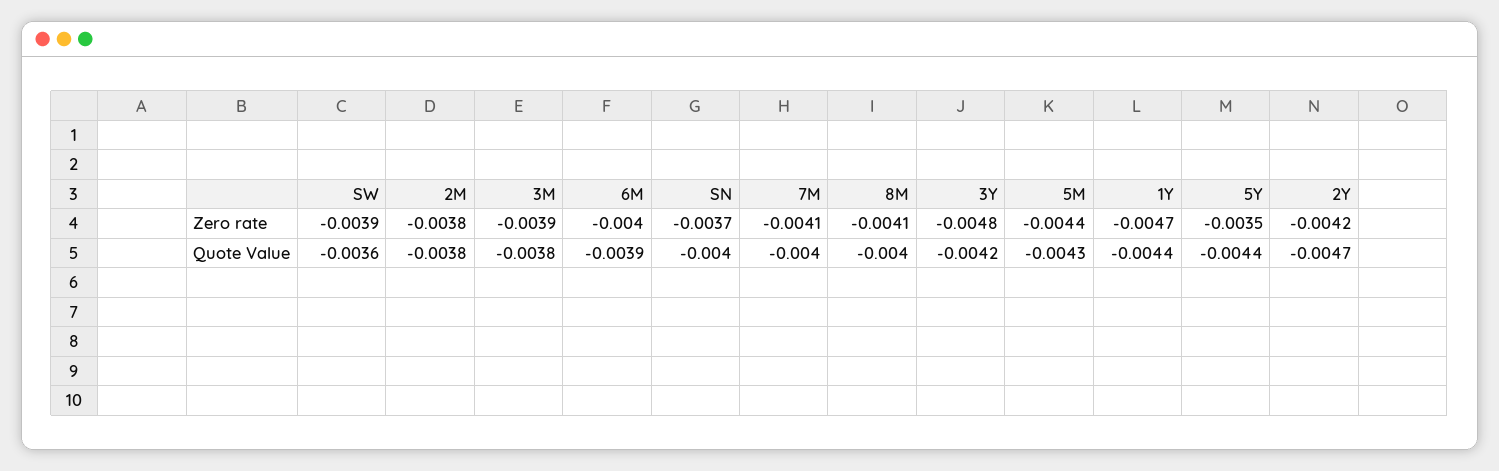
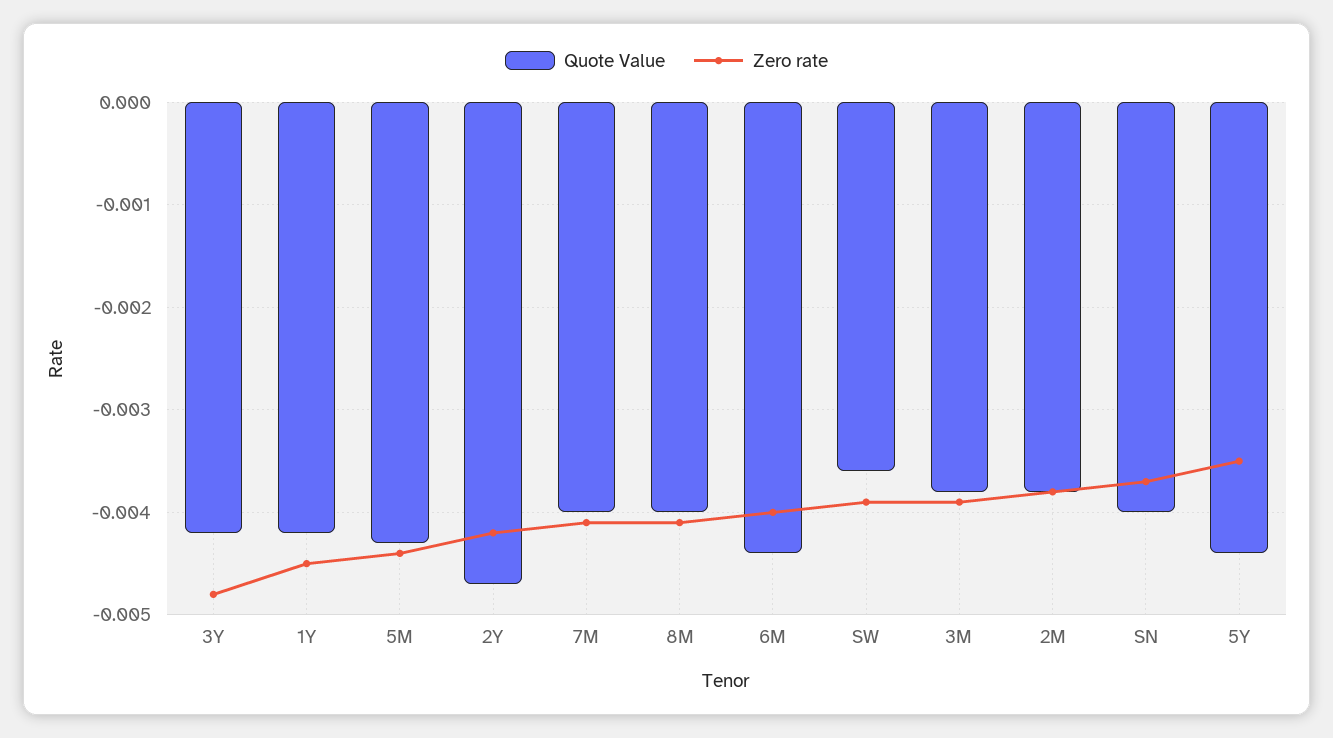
Zero rate, 1Y: -0.0047 -> -0.0045
Quote Value, 6M: -0.0039 -> -0.0044
Quote Value, 1Y: -0.0044 -> -0.0042

